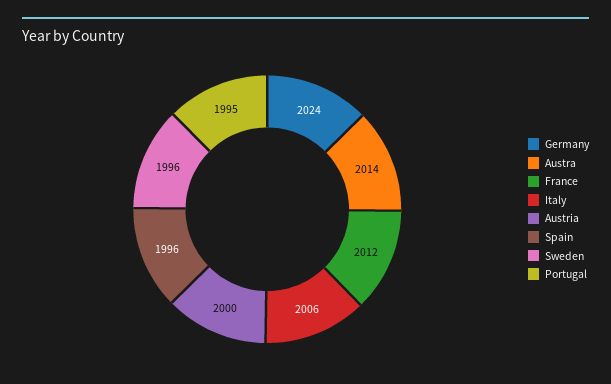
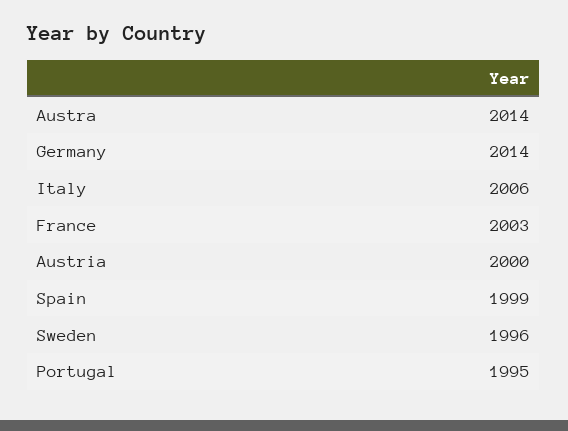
Germany: 2024 -> 2014
France: 2012 -> 2003
Spain: 1996 -> 1999

